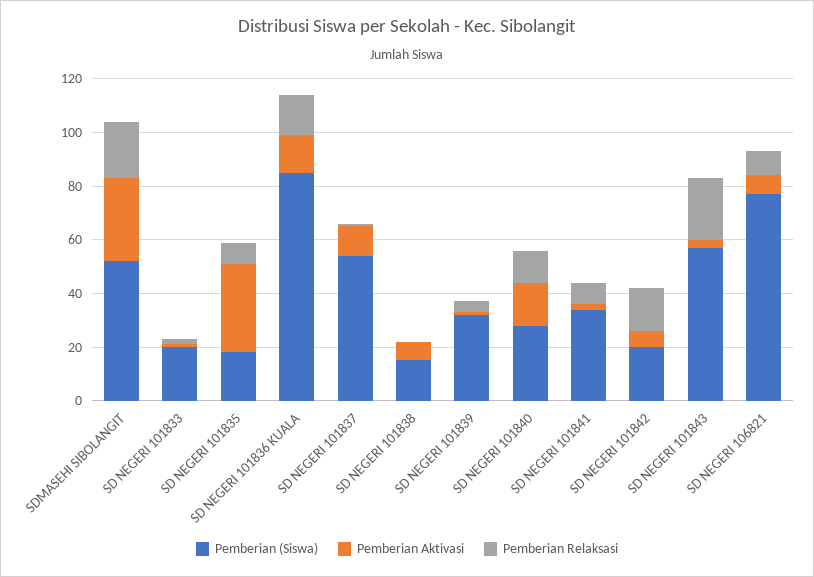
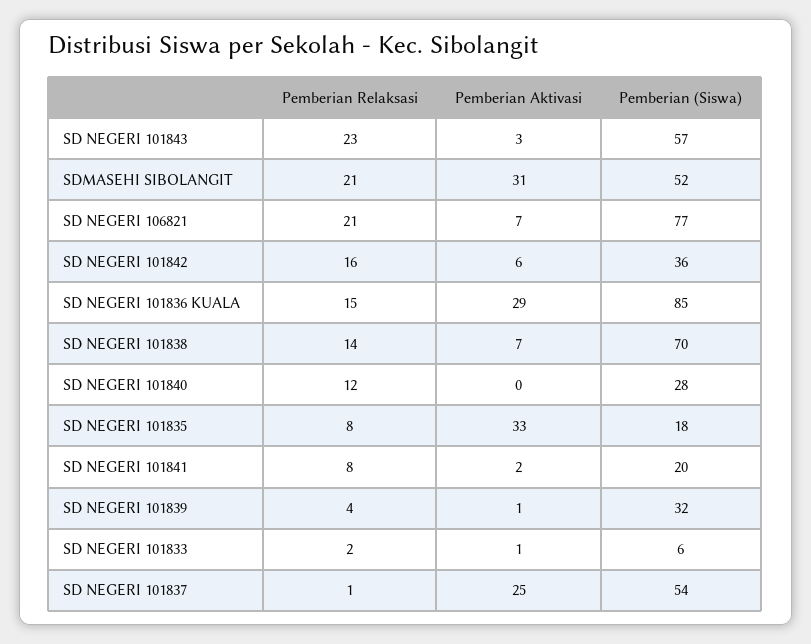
Pemberian (Siswa), SD NEGERI 101833: 20 -> 6
Pemberian Aktivasi, SD NEGERI 101836 KUALA: 15 -> 29
Pemberian Aktivasi, SD NEGERI 101837: 10 -> 25
Pemberian (Siswa), SD NEGERI 101838: 15 -> 70
Pemberian Relaksasi, SD NEGERI 101838: 0 -> 14
Pemberian Aktivasi, SD NEGERI 101840: 15 -> 0
Pemberian (Siswa), SD NEGERI 101841: 35 -> 20
Pemberian (Siswa), SD NEGERI 101842: 20 -> 36
Pemberian Relaksasi, SD NEGERI 106821: 10 -> 21

